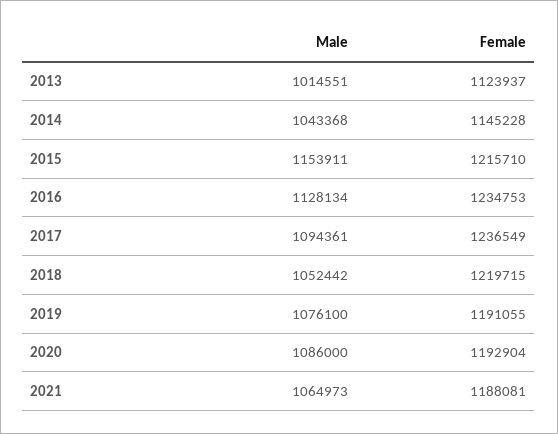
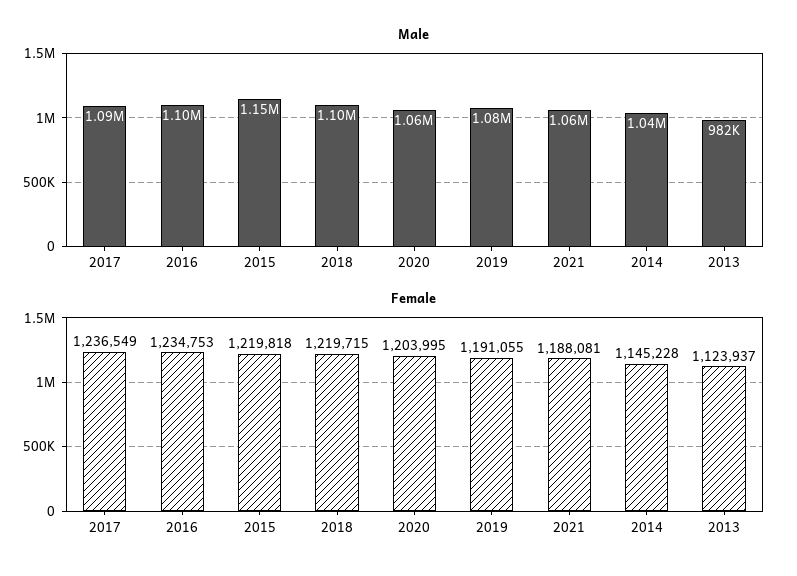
Male, 2013: 1014551 -> 982000
Female, 2015: 1215710 -> 1219818
Male, 2016: 1128134 -> 1100000
Male, 2018: 1052442 -> 1100000
Male, 2020: 1086000 -> 1060000
Female, 2020: 1192904 -> 1203995

